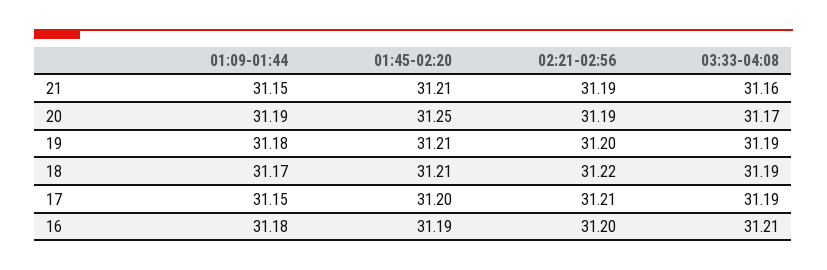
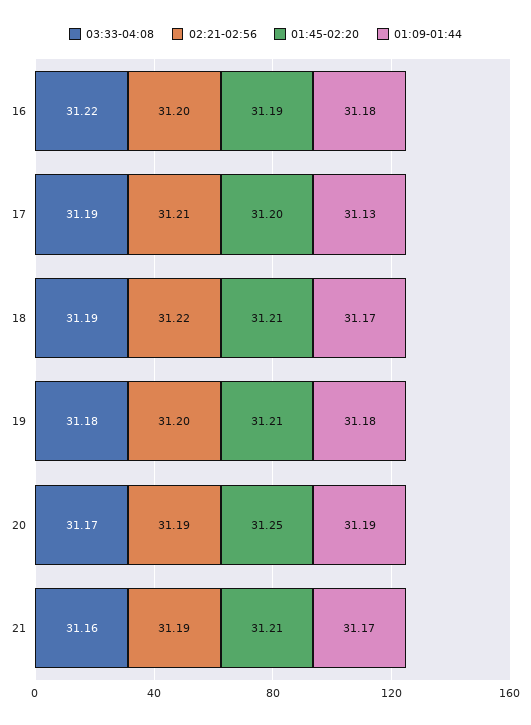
01:09-01:44, 21: 31.15 -> 31.17
03:33-04:08, 19: 31.19 -> 31.18
01:09-01:44, 17: 31.15 -> 31.13
03:33-04:08, 16: 31.21 -> 31.22

